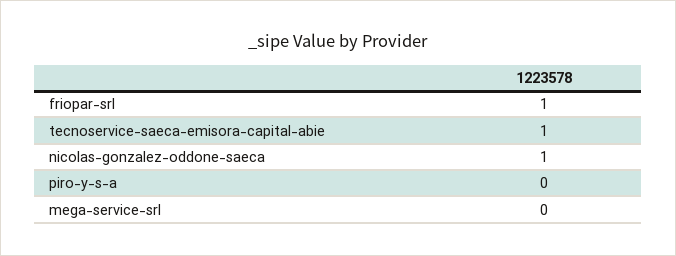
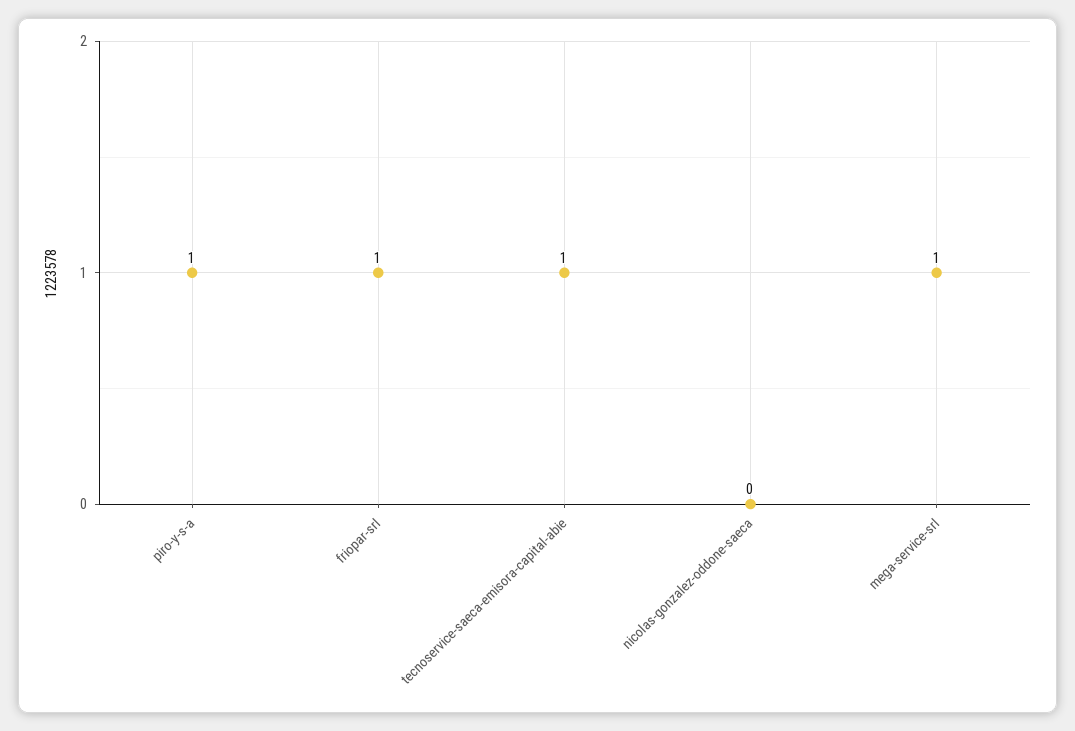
nicolas-gonzalez-oddone-saeca: 1 -> 0
piro-y-s-a: 0 -> 1
mega-service-srl: 0 -> 1

